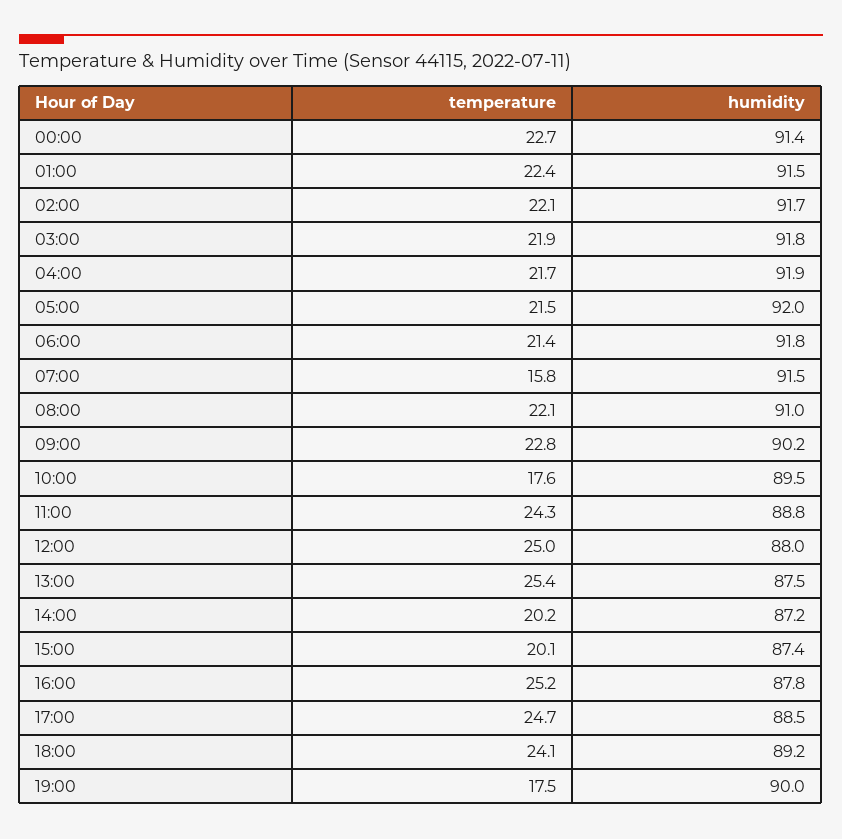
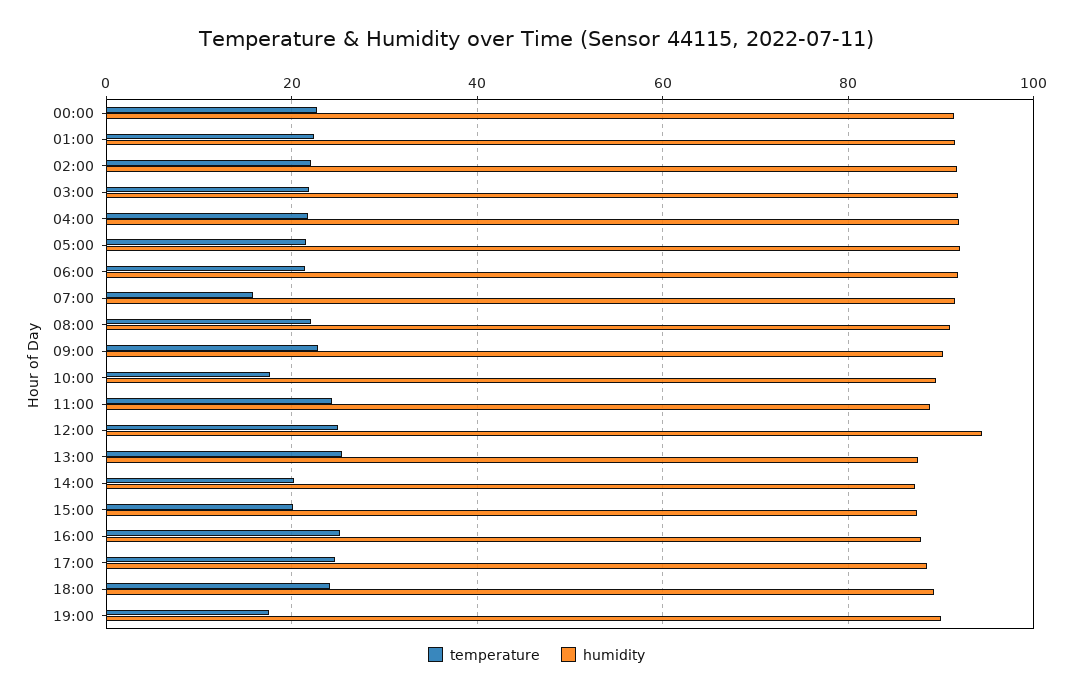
humidity, 12:00: 88 -> 94

